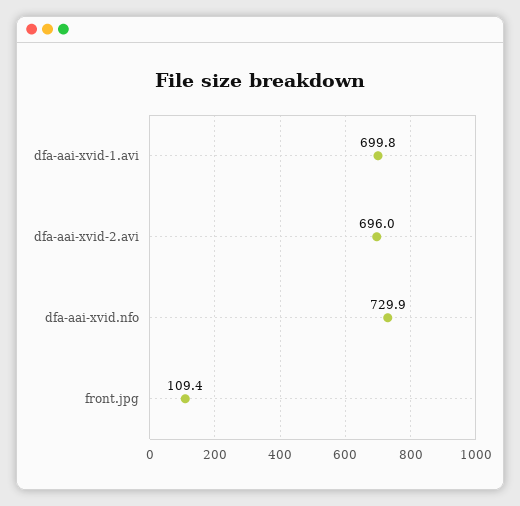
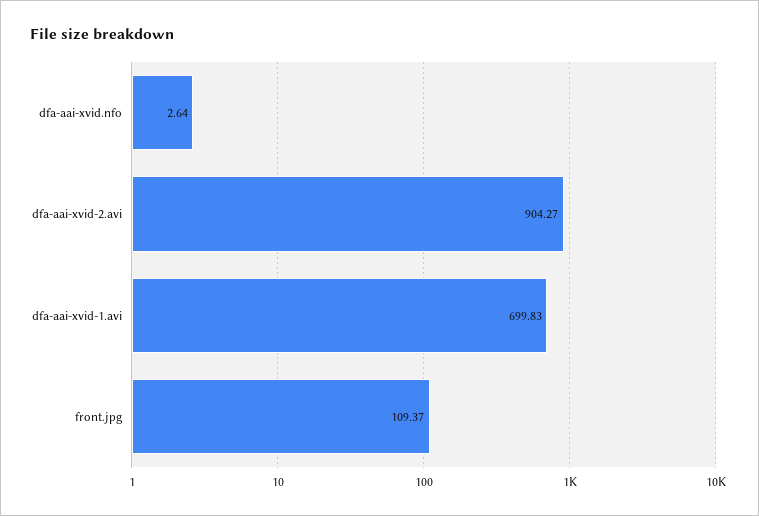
dfa-aai-xvid-2.avi: 696 -> 904.27
dfa-aai-xvid.nfo: 729.9 -> 2.64

